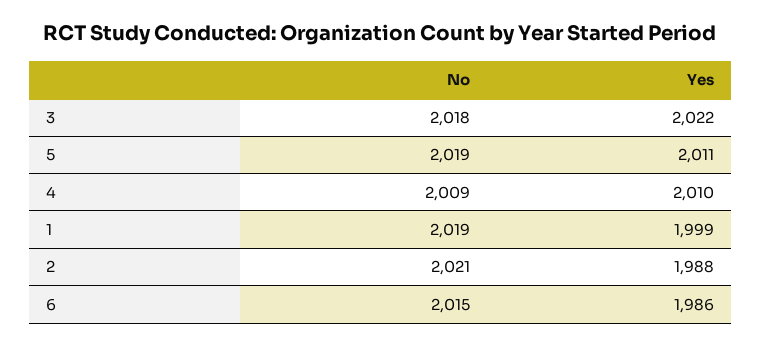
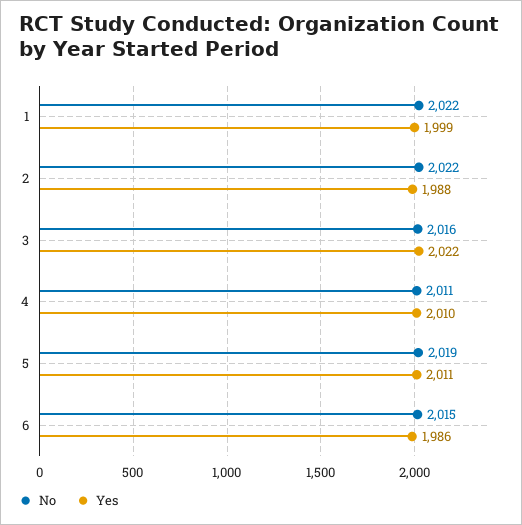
No, 3: 2018 -> 2016
No, 4: 2009 -> 2011
No, 1: 2019 -> 2022
No, 2: 2021 -> 2022

